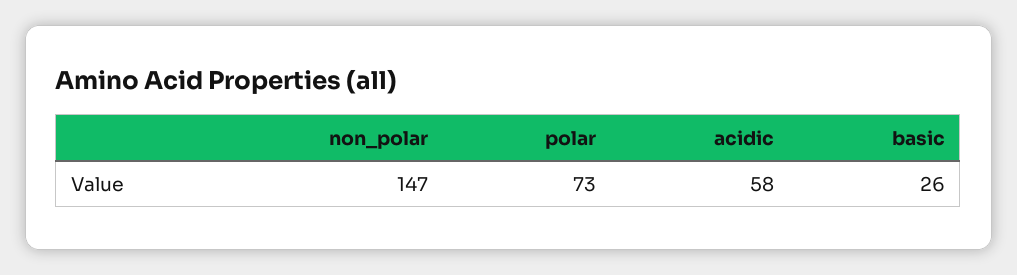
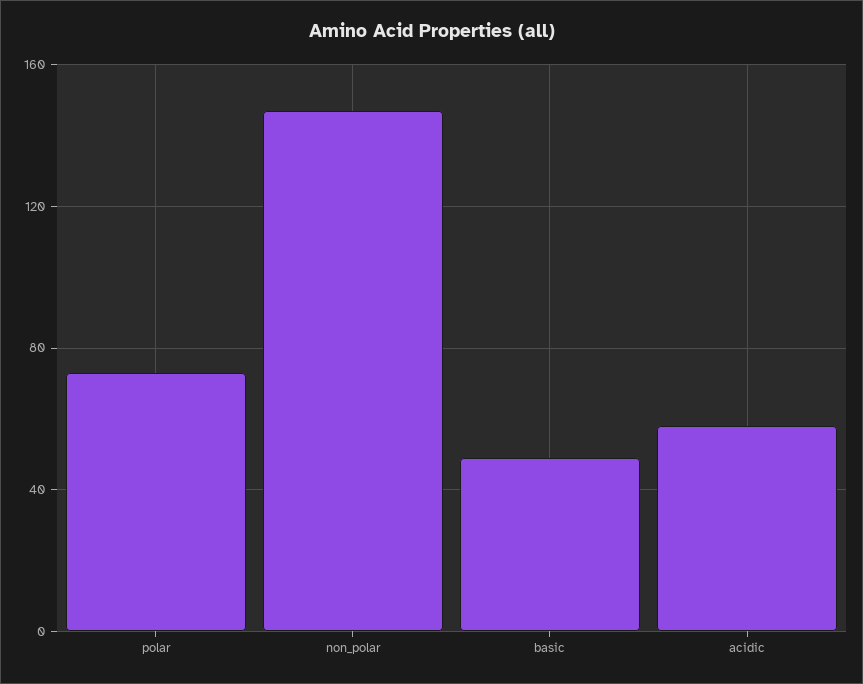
basic: 26 -> 50

